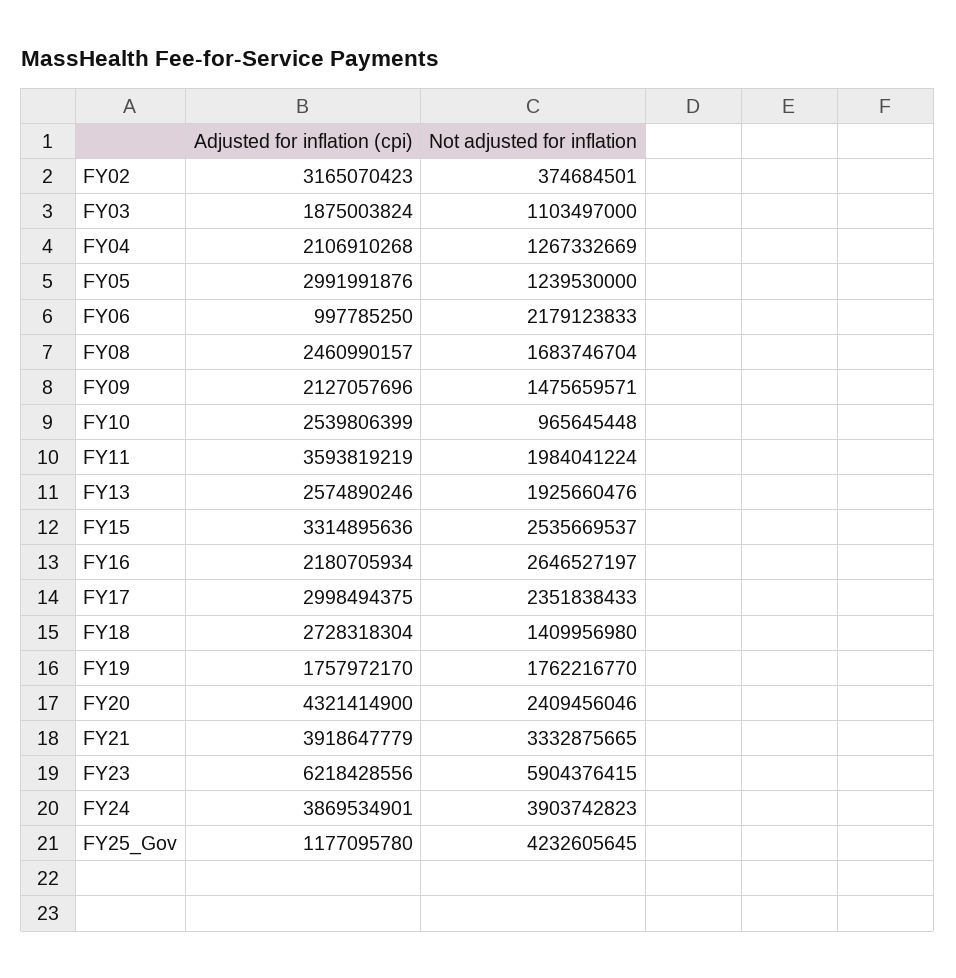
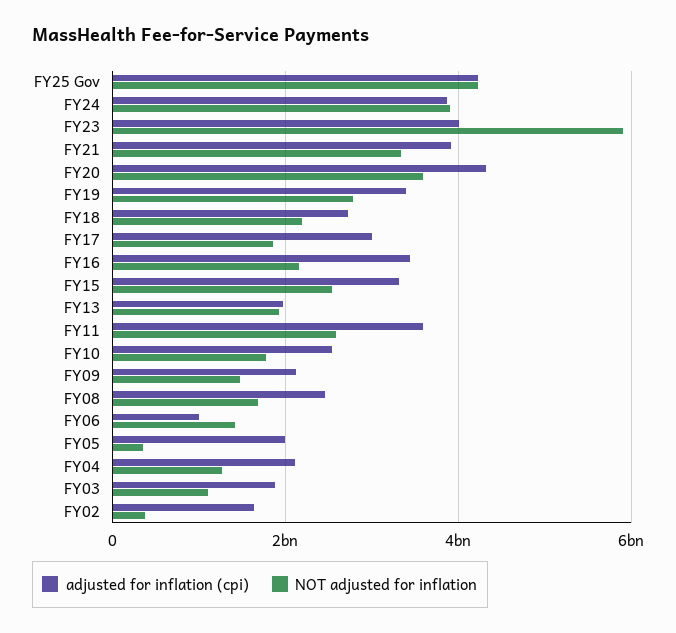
Adjusted for inflation (cpi), FY02: 3165070423 -> 1600000000
Adjusted for inflation (cpi), FY05: 2991991876 -> 2000000000
Not adjusted for inflation, FY05: 1239530000 -> 400000000
Not adjusted for inflation, FY06: 2179123833 -> 1400000000
Not adjusted for inflation, FY10: 965645448 -> 1800000000
Not adjusted for inflation, FY11: 1984041224 -> 2600000000
Adjusted for inflation (cpi), FY13: 2574890246 -> 2000000000
Adjusted for inflation (cpi), FY16: 2180705934 -> 3400000000
Not adjusted for inflation, FY16: 2646527197 -> 2200000000
Not adjusted for inflation, FY17: 2351838433 -> 1800000000
Not adjusted for inflation, FY18: 1409956980 -> 2200000000
Adjusted for inflation (cpi), FY19: 1757972170 -> 3400000000
Not adjusted for inflation, FY19: 1762216770 -> 2800000000
Not adjusted for inflation, FY20: 2409456046 -> 3600000000
Adjusted for inflation (cpi), FY23: 6218428556 -> 4000000000
Adjusted for inflation (cpi), FY25_Gov: 1177095780 -> 4200000000

